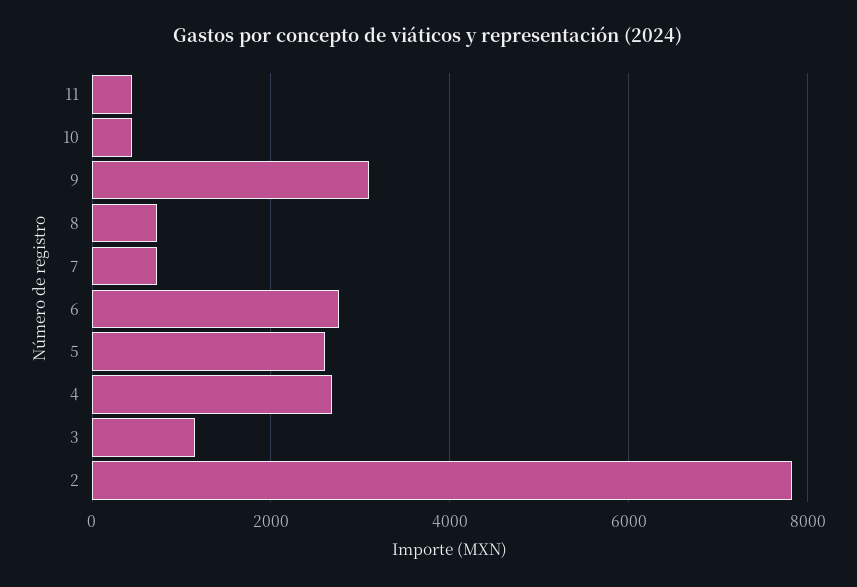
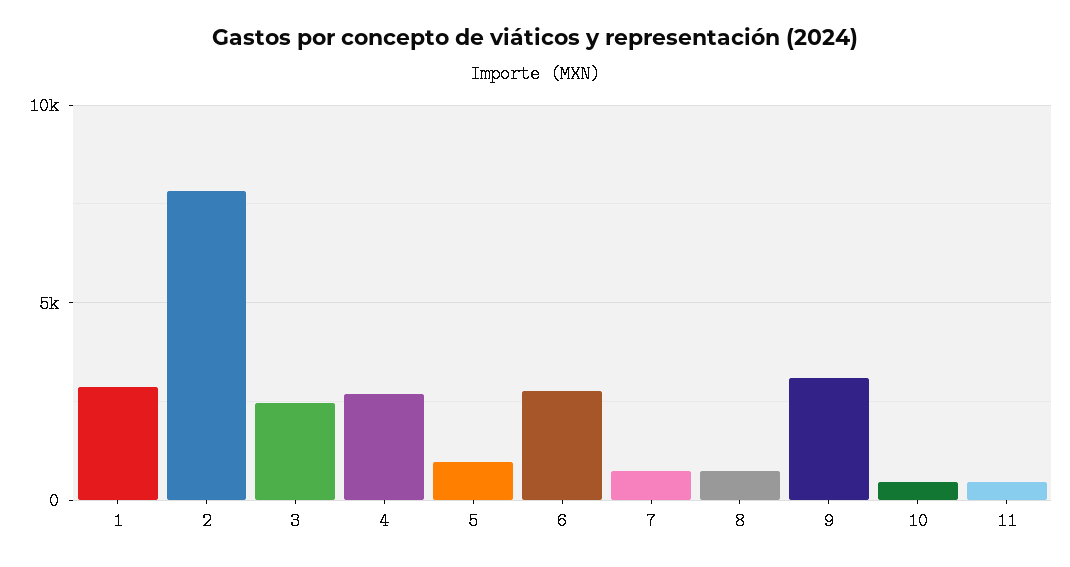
5: 2600 -> 1000
3: 1200 -> 2500
1: none -> 3000

